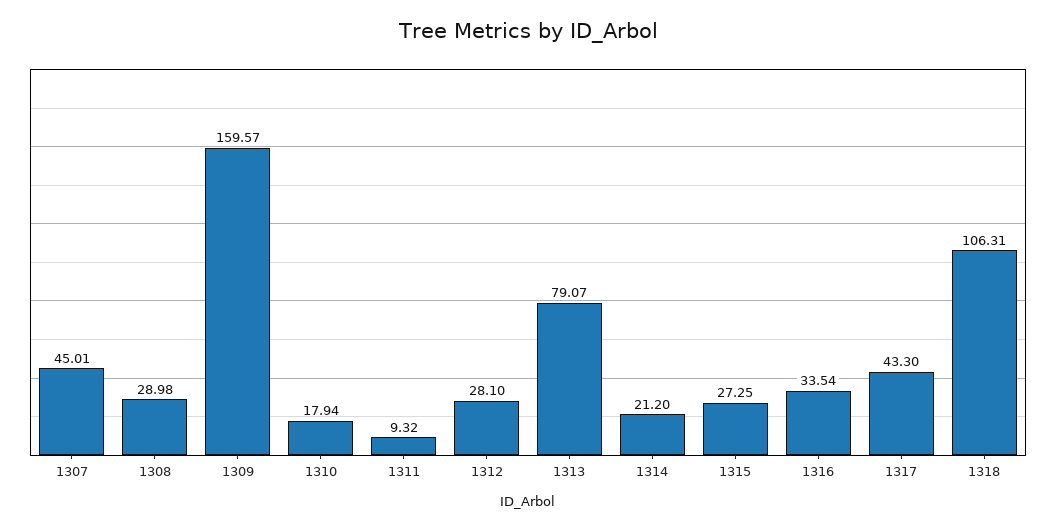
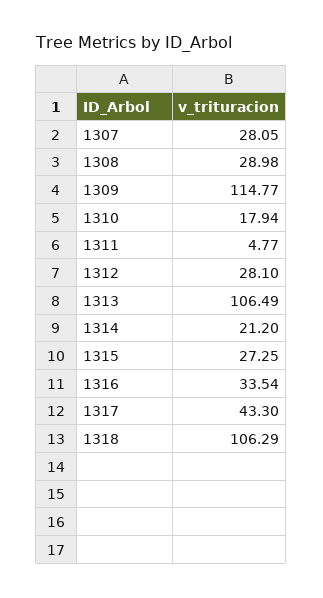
1307: 45.01 -> 28.05
1309: 159.57 -> 114.77
1311: 9.32 -> 4.77
1313: 79.07 -> 106.49
1318: 106.31 -> 106.29

